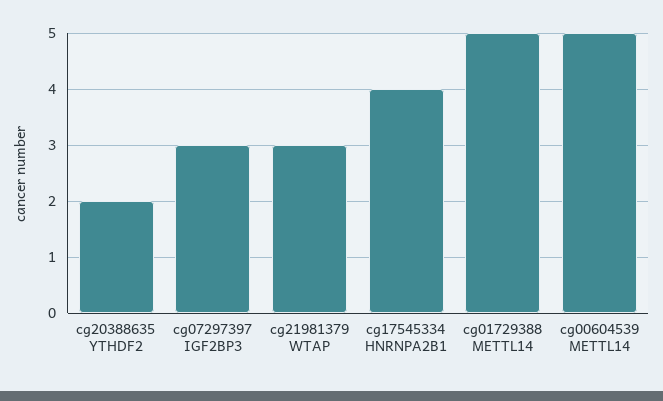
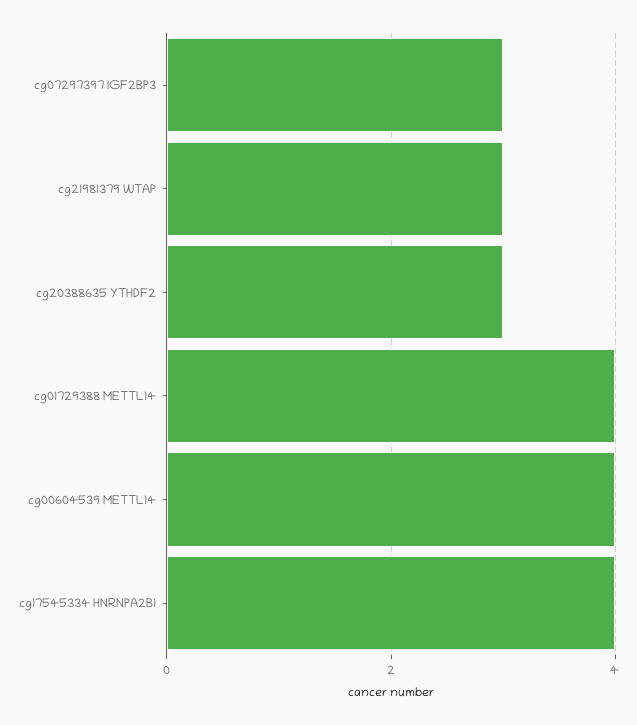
cg20388635 YTHDF2: 2 -> 3
cg01729388 METTL14: 5 -> 4
cg00604539 METTL14: 5 -> 4

